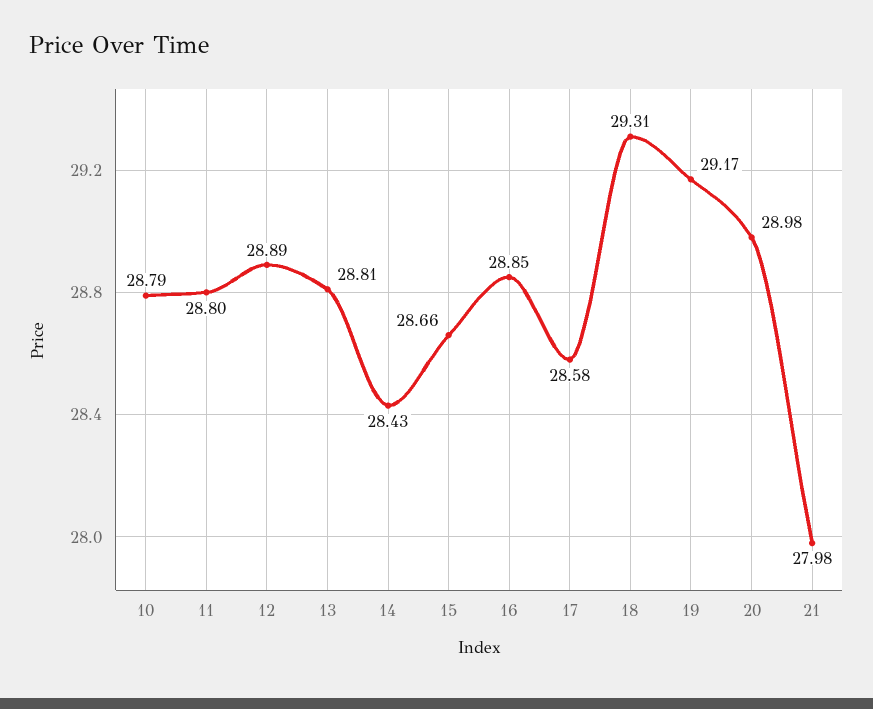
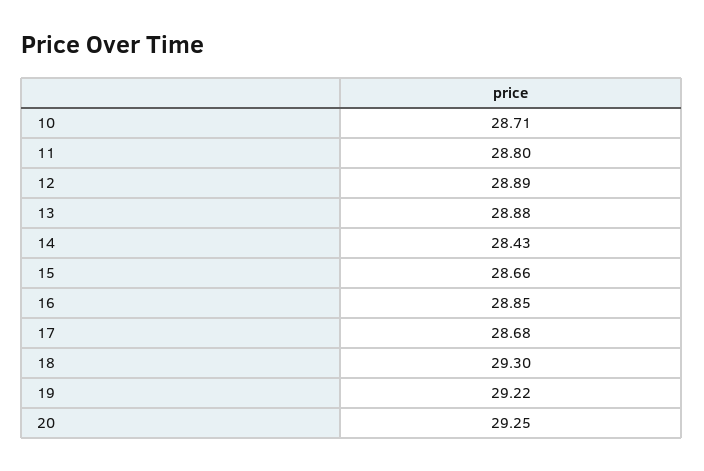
10: 28.79 -> 28.71
13: 28.81 -> 28.88
17: 28.58 -> 28.68
18: 29.31 -> 29.3
19: 29.17 -> 29.22
20: 28.98 -> 29.25
21: 27.98 -> none

